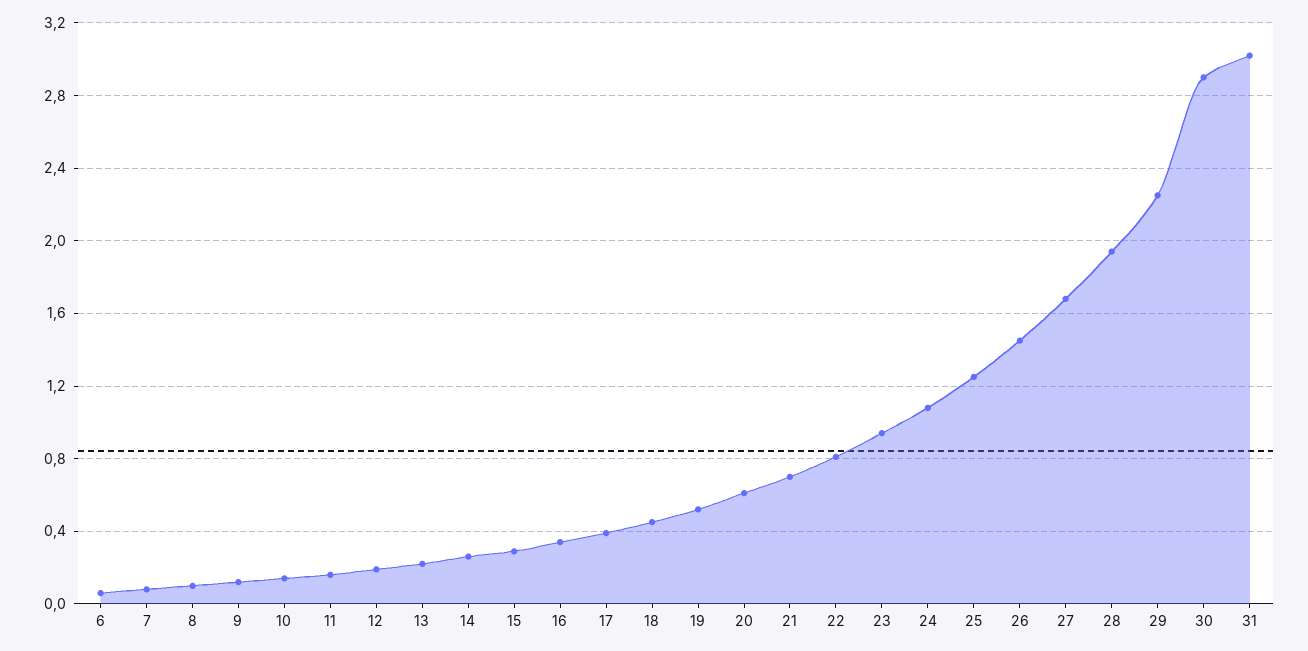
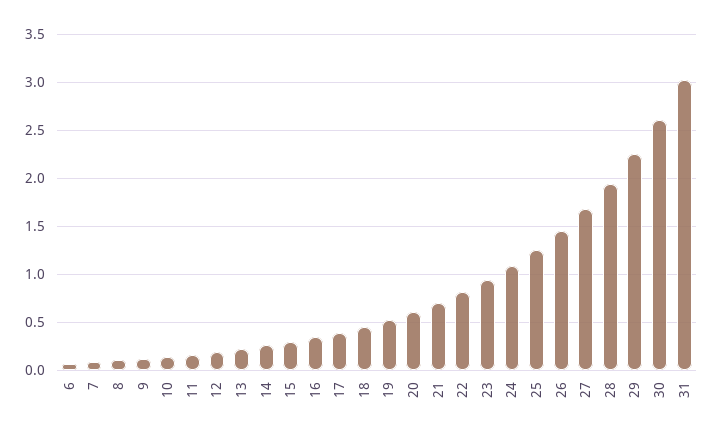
30: 2.9 -> 2.6

